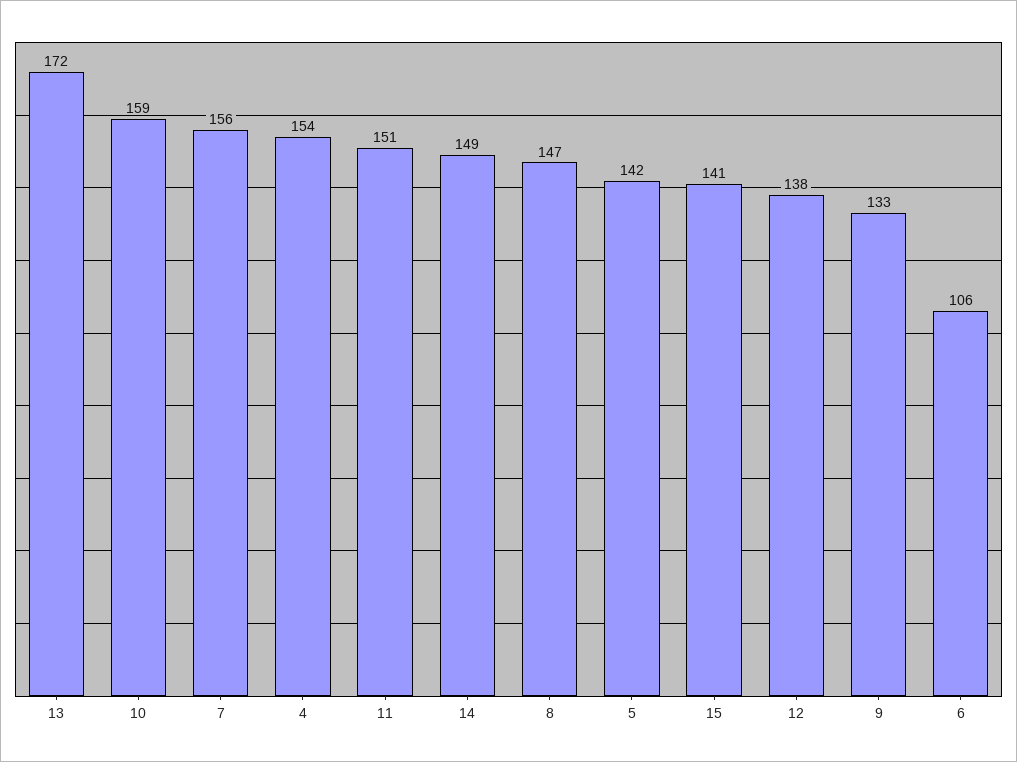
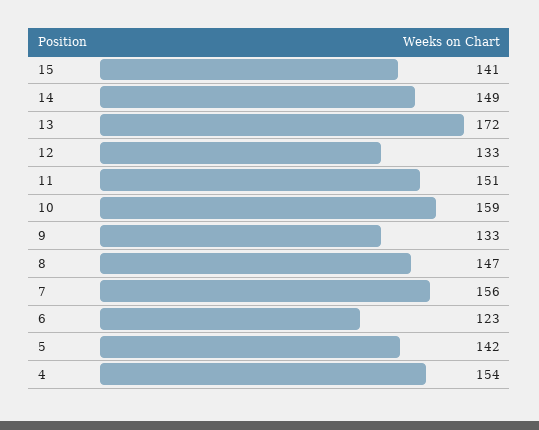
12: 138 -> 133
6: 106 -> 123

